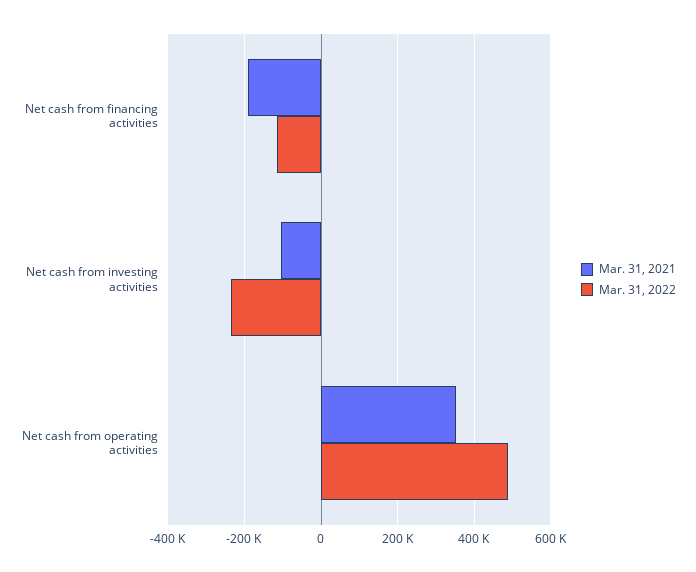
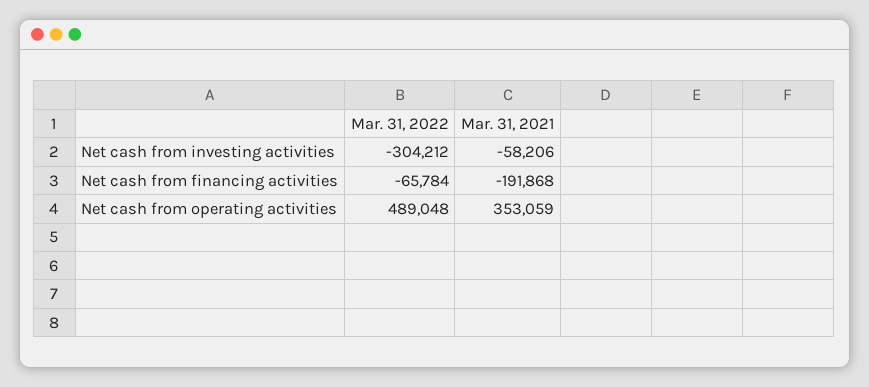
Mar. 31, 2022, Net cash from financing activities: -120000 -> -65784
Mar. 31, 2021, Net cash from investing activities: -100000 -> -58206
Mar. 31, 2022, Net cash from investing activities: -240000 -> -304212

